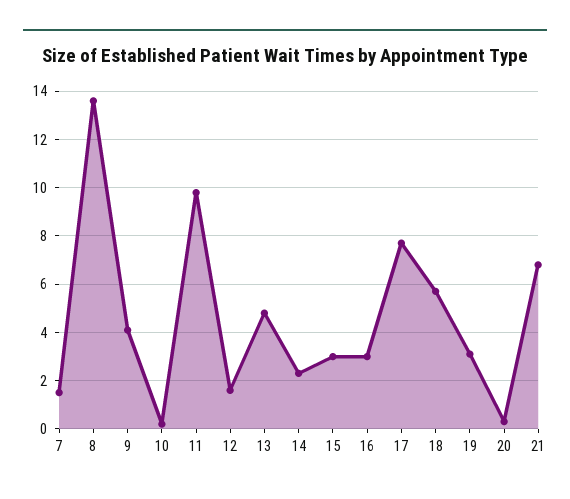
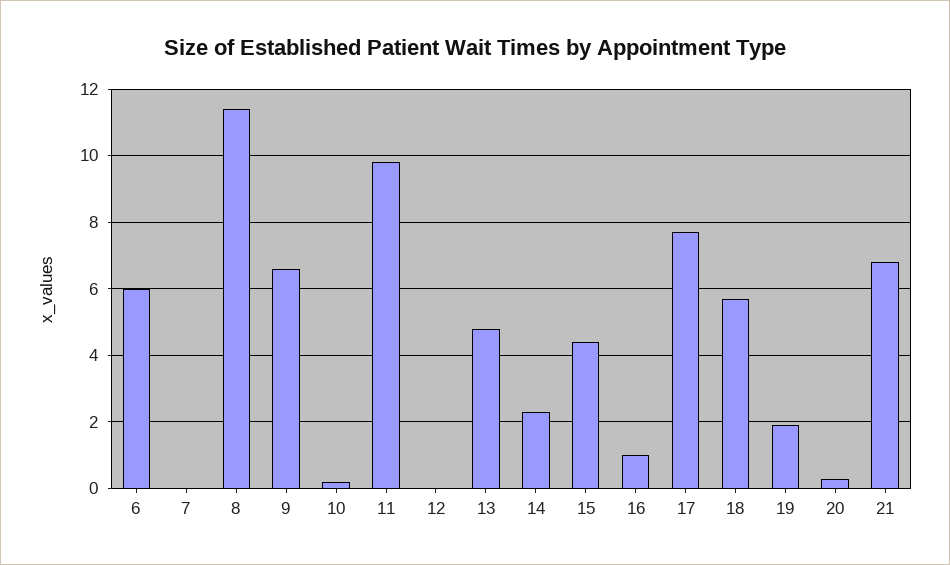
7: 1.5 -> 0
8: 13.5 -> 11.5
9: 4 -> 6.5
12: 1.5 -> 0
15: 3 -> 4.5
16: 3 -> 1
19: 3 -> 2
6: none -> 6

